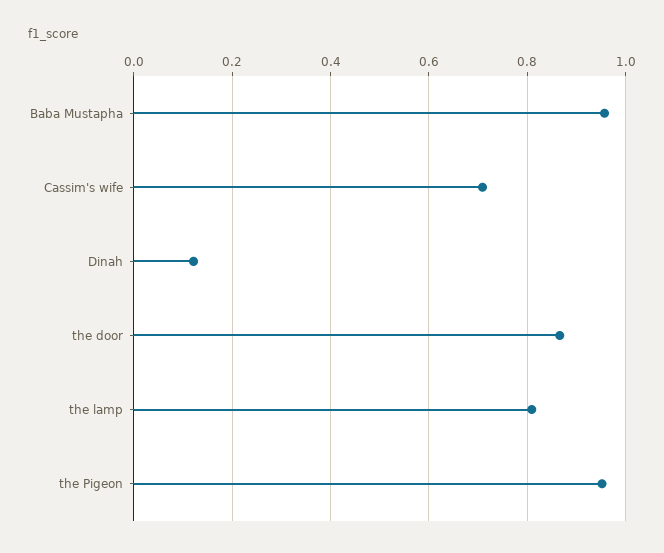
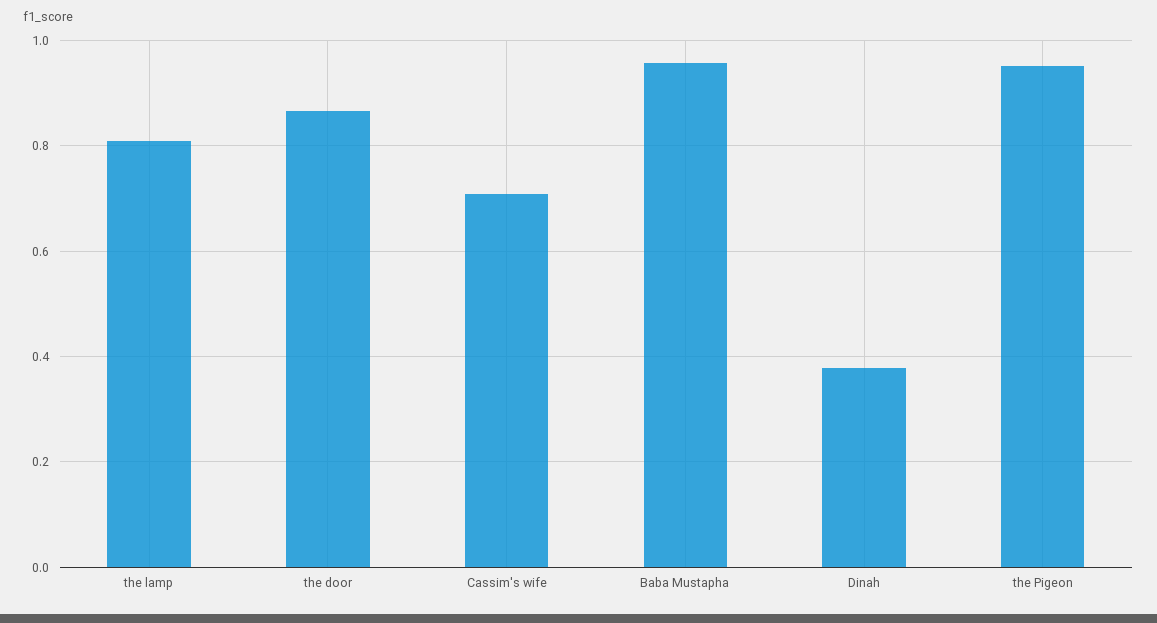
Dinah: 0.12 -> 0.38

